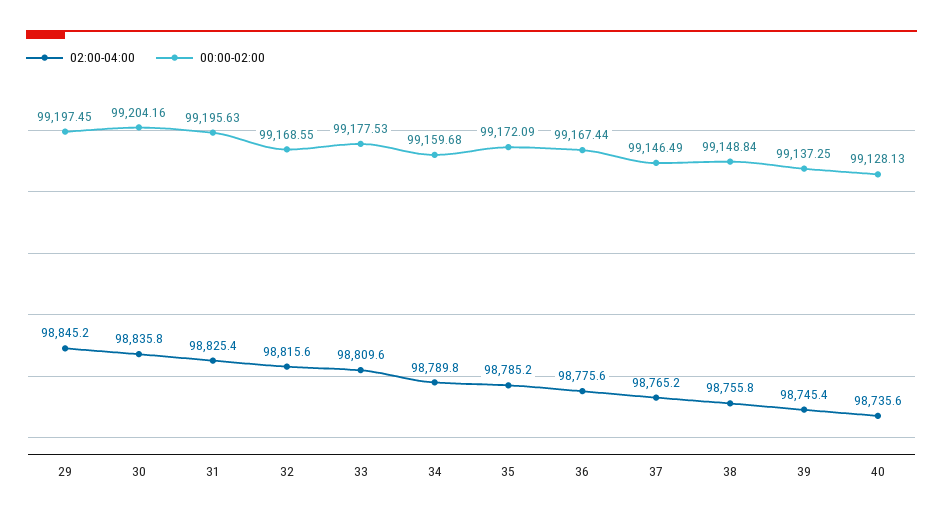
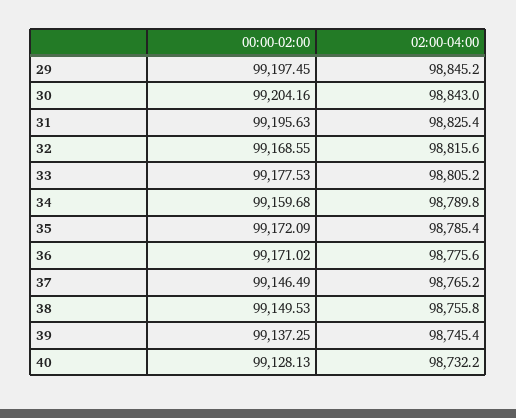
02:00-04:00, 30: 98835.8 -> 98843
02:00-04:00, 33: 98809.6 -> 98805.2
02:00-04:00, 35: 98785.2 -> 98785.4
00:00-02:00, 36: 99167.44 -> 99171.02
00:00-02:00, 38: 99148.84 -> 99149.53
02:00-04:00, 40: 98735.6 -> 98732.2

